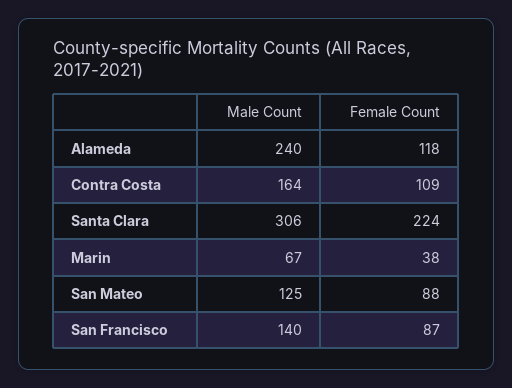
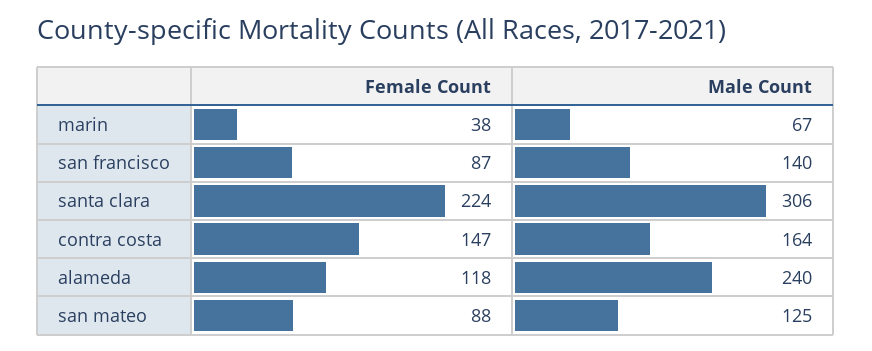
Female Count, Contra Costa: 109 -> 147

